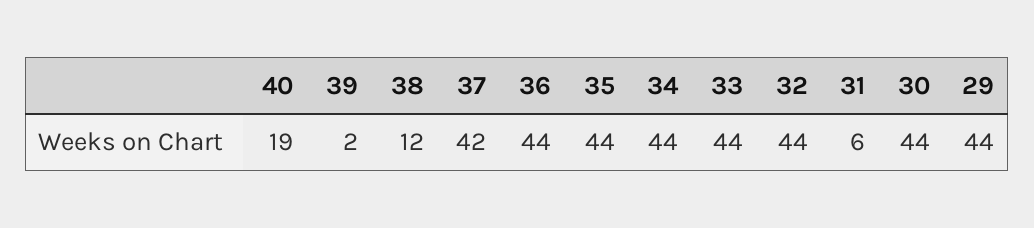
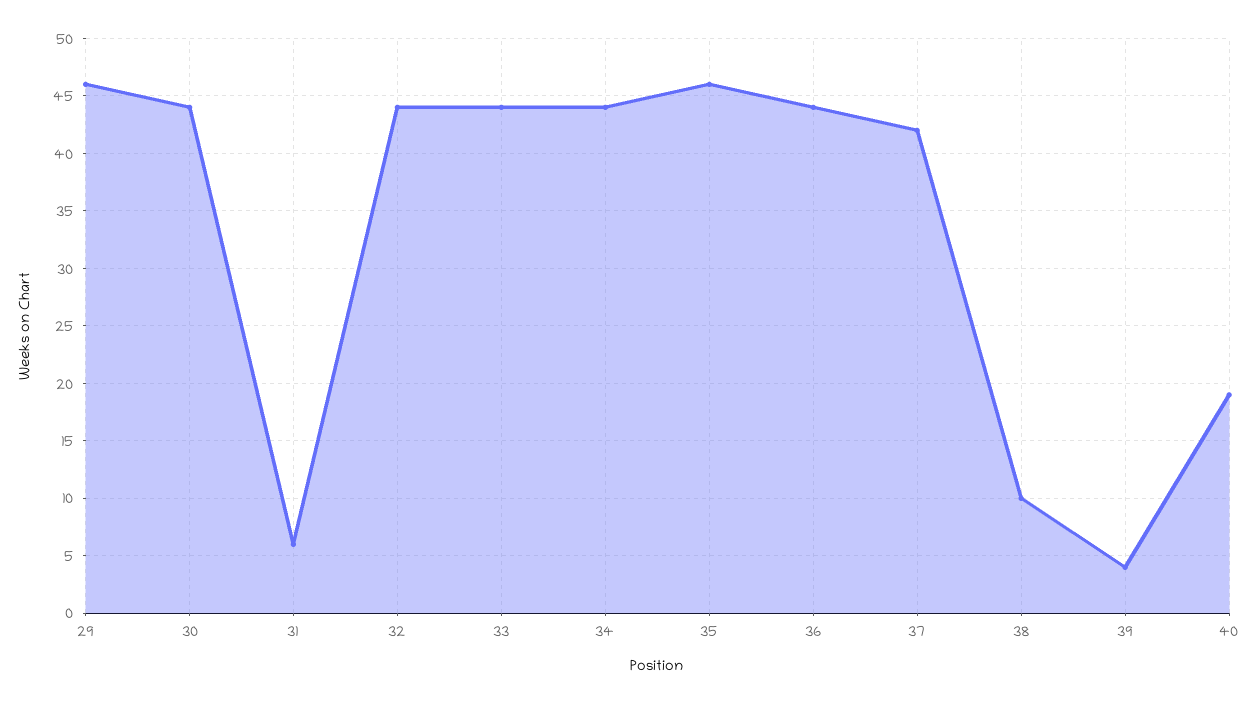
39: 2 -> 4
38: 12 -> 10
35: 44 -> 46
29: 44 -> 46

